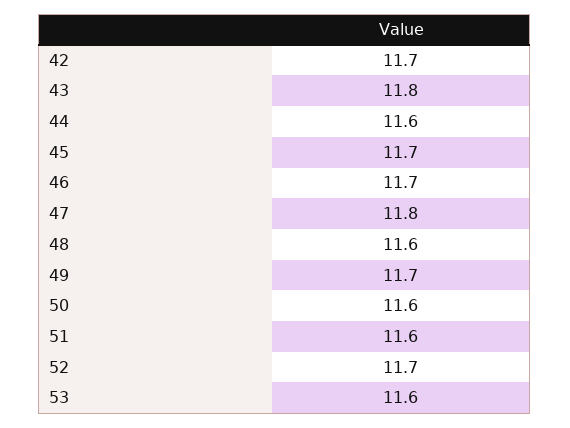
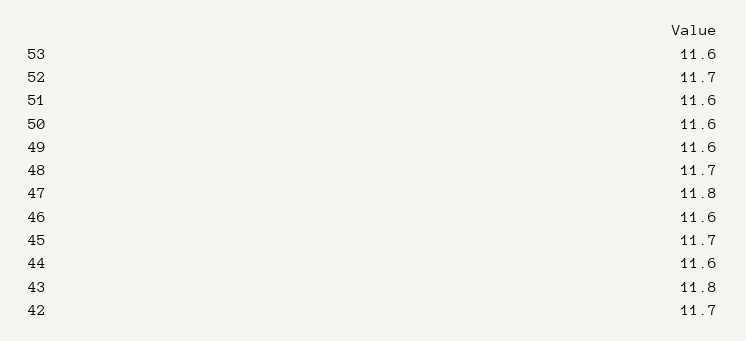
46: 11.7 -> 11.6
48: 11.6 -> 11.7
49: 11.7 -> 11.6

